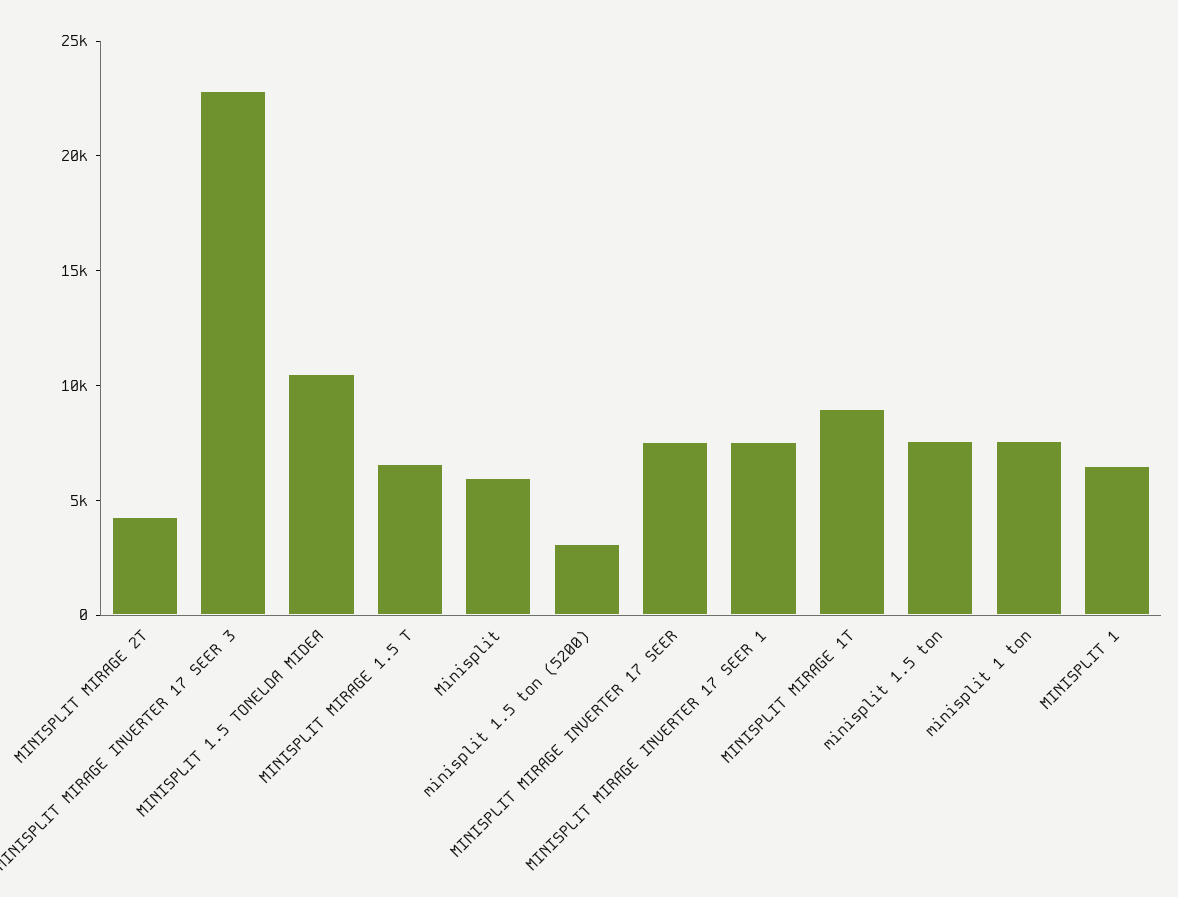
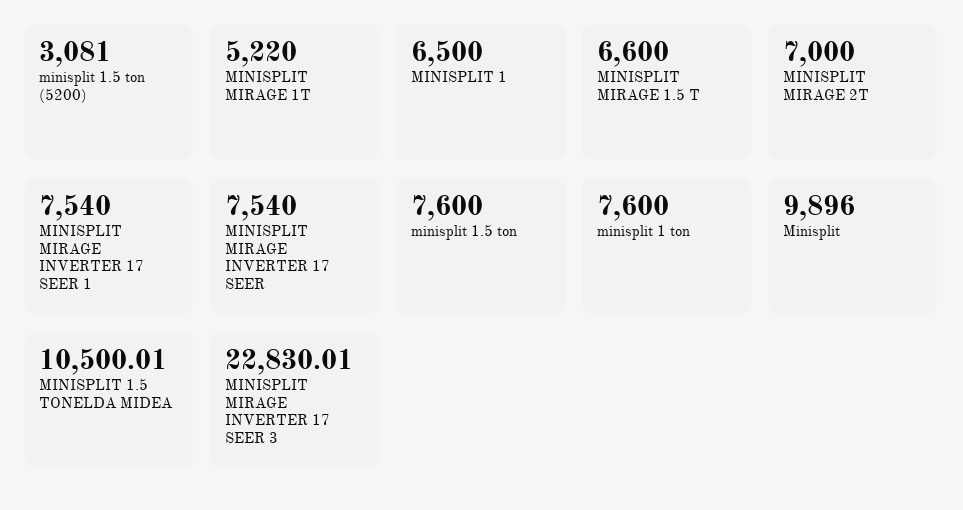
MINISPLIT MIRAGE 2T: 4000 -> 7000
Minisplit: 6000 -> 9896
MINISPLIT MIRAGE 1T: 9000 -> 5220

